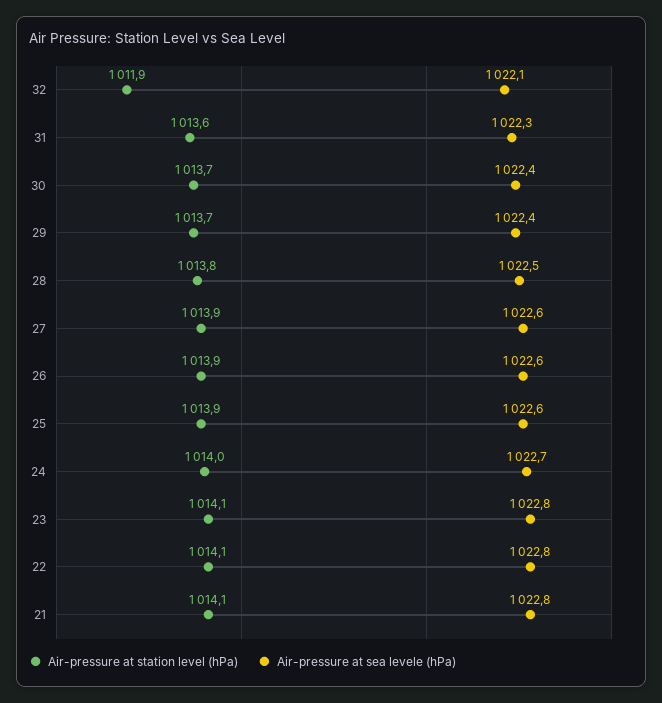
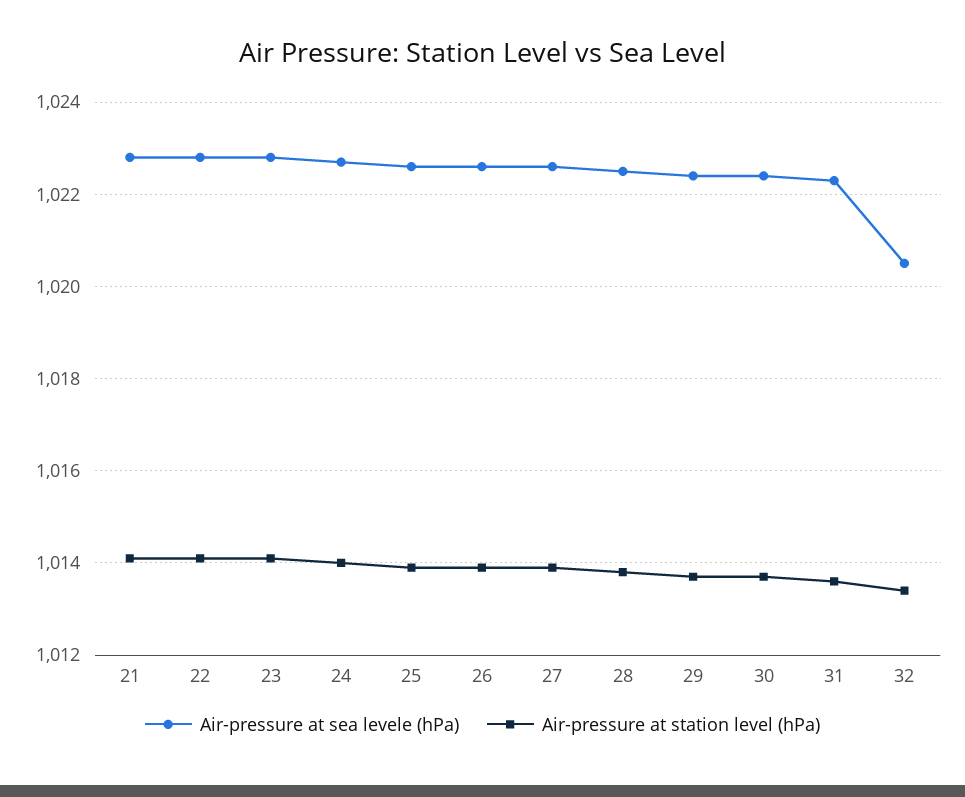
Air-pressure at station level (hPa), 32: 1011.9 -> 1013.5
Air-pressure at sea levele (hPa), 32: 1022.1 -> 1020.5

